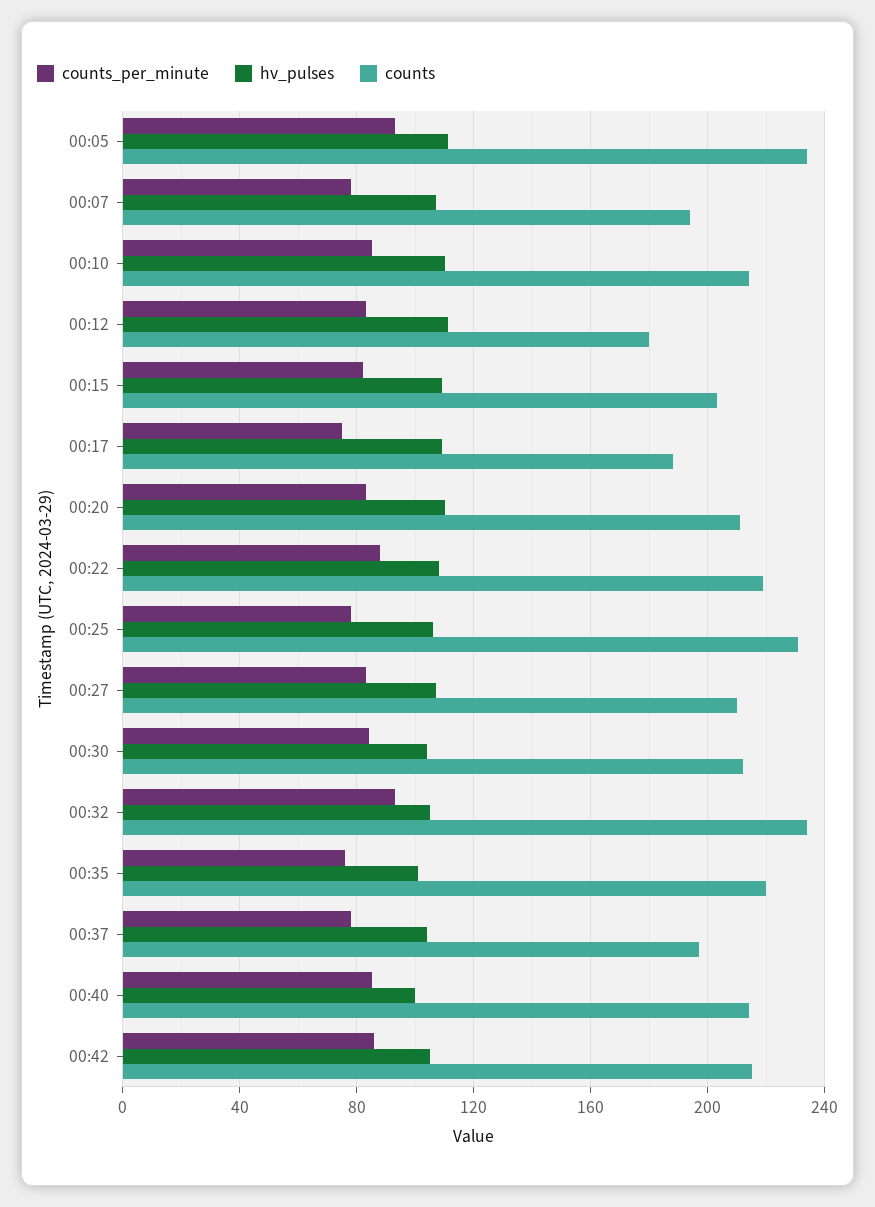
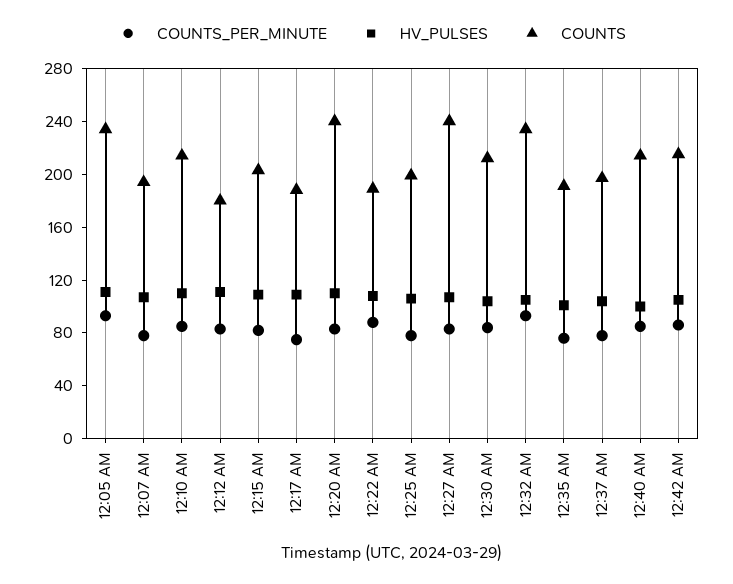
counts, 00:20: 210 -> 240
counts, 00:22: 220 -> 190
counts, 00:25: 230 -> 200
counts, 00:27: 210 -> 240
counts, 00:35: 220 -> 190

